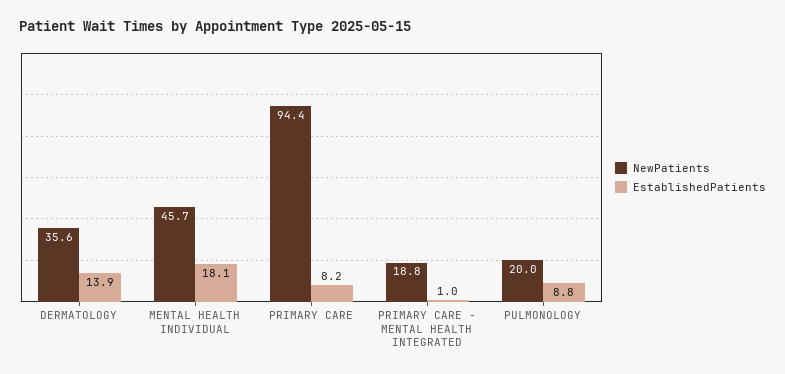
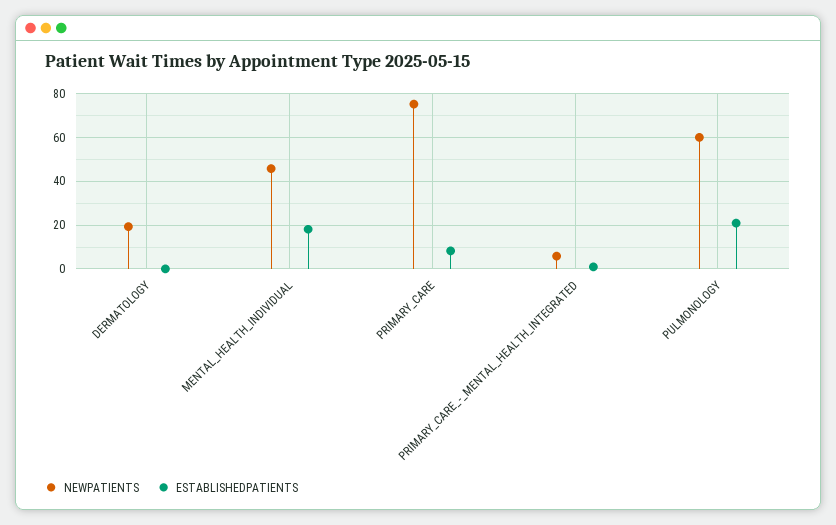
NewPatients, DERMATOLOGY: 35.6 -> 20
EstablishedPatients, DERMATOLOGY: 13.9 -> 0
NewPatients, PRIMARY CARE: 94.4 -> 75
NewPatients, PRIMARY CARE - MENTAL HEALTH INTEGRATED: 18.8 -> 5
NewPatients, PULMONOLOGY: 20 -> 60
EstablishedPatients, PULMONOLOGY: 8.8 -> 20

